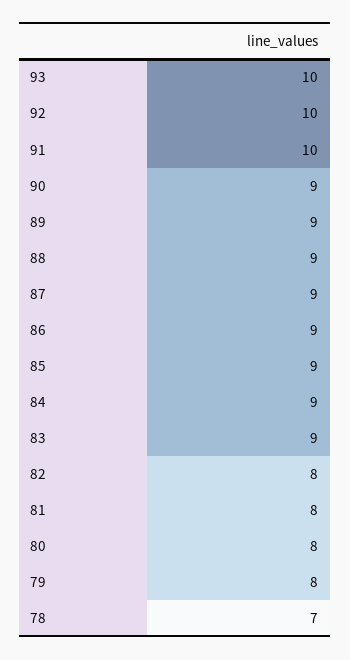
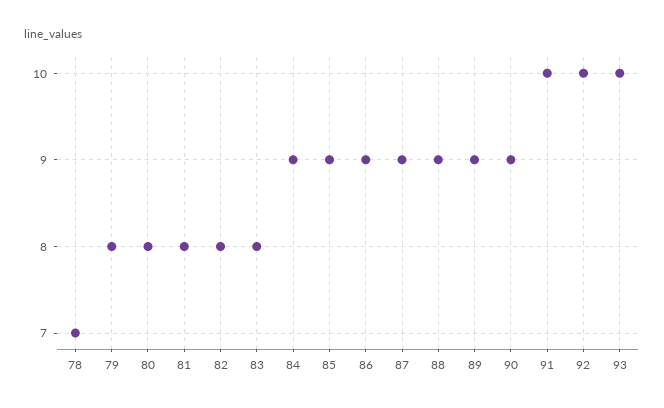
83: 9 -> 8

